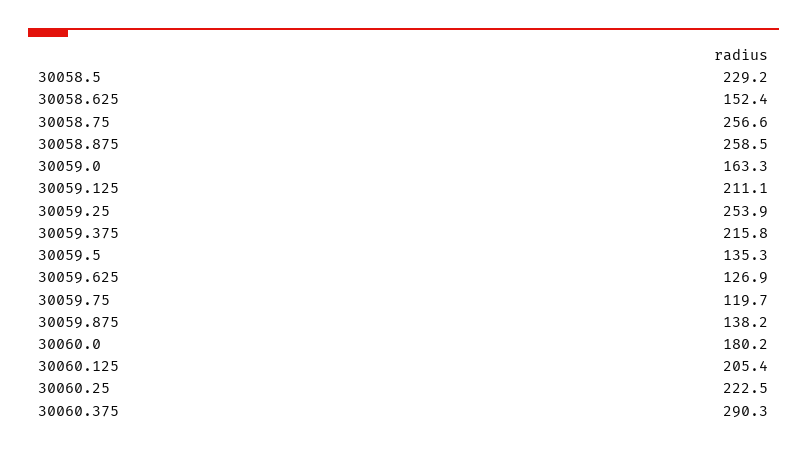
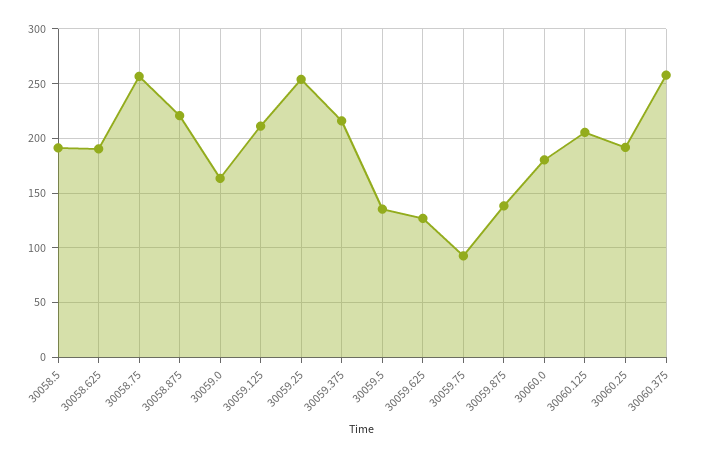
30058.5: 229.2 -> 190
30058.625: 152.4 -> 190
30058.875: 258.5 -> 220
30059.75: 119.7 -> 90
30060.25: 222.5 -> 190
30060.375: 290.3 -> 260

